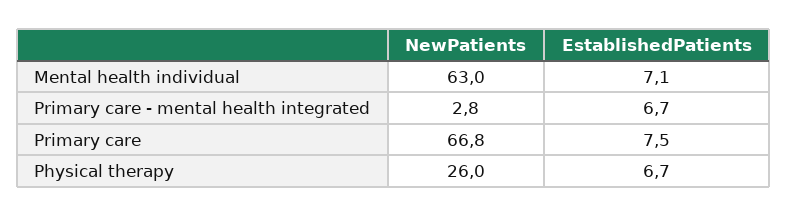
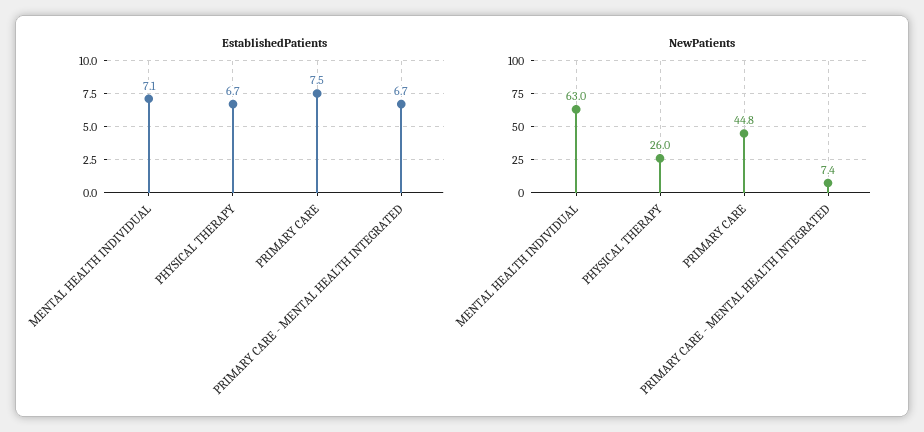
NewPatients, Primary care - mental health integrated: 2.8 -> 7.4
NewPatients, Primary care: 66.8 -> 44.8

